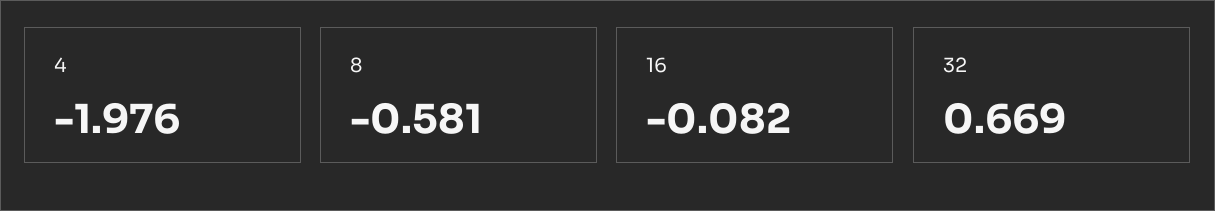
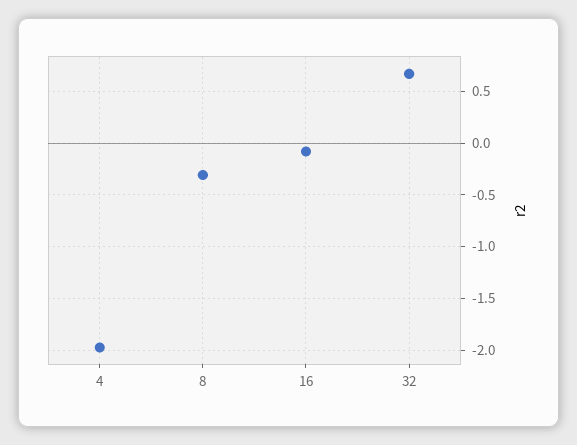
8: -0.581 -> -0.3

